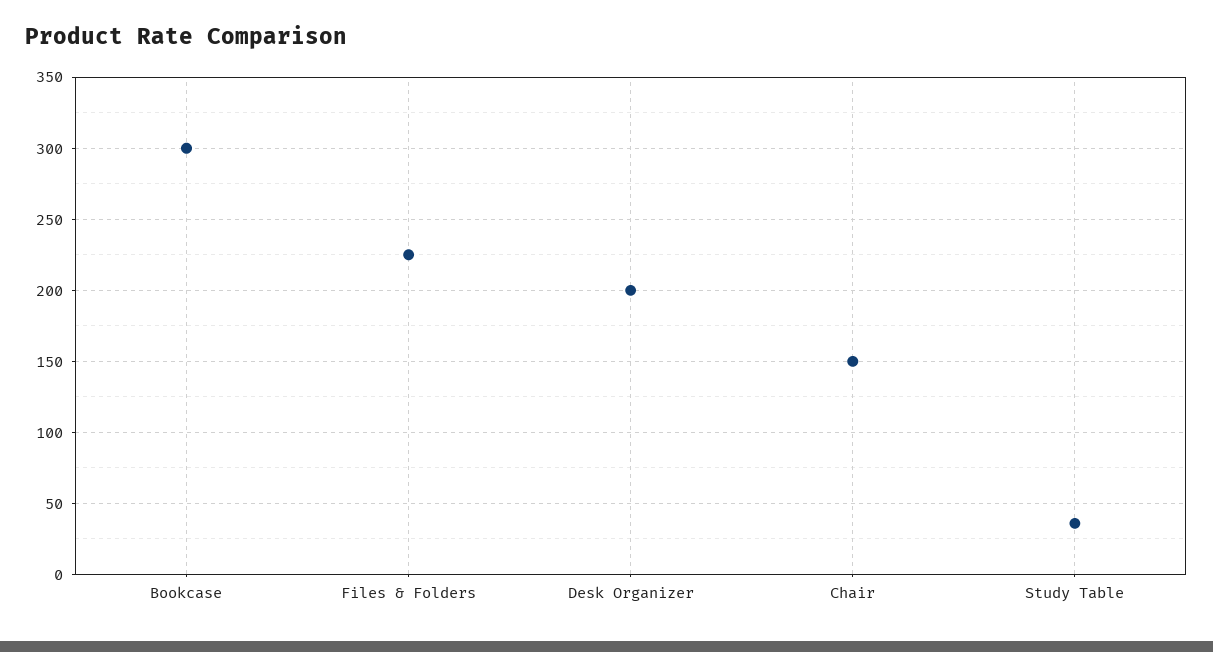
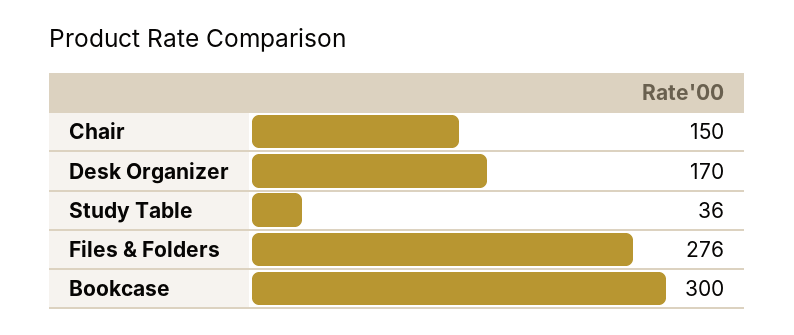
Files & Folders: 225 -> 276
Desk Organizer: 200 -> 170

